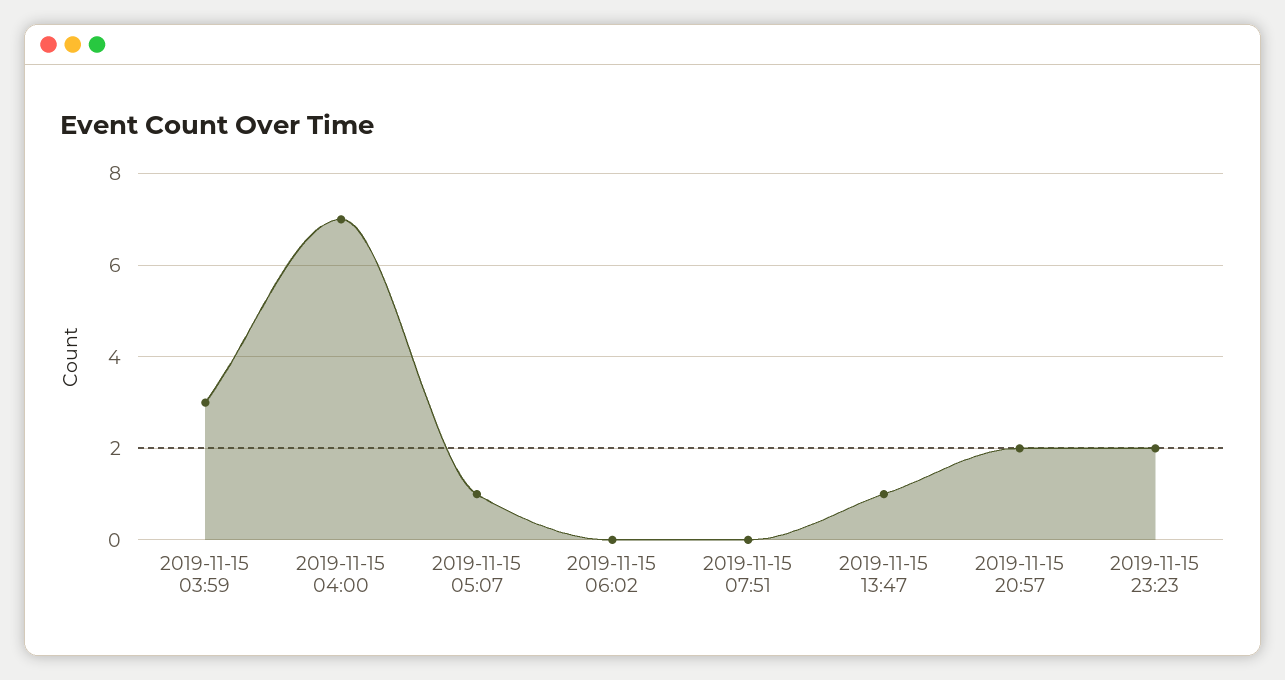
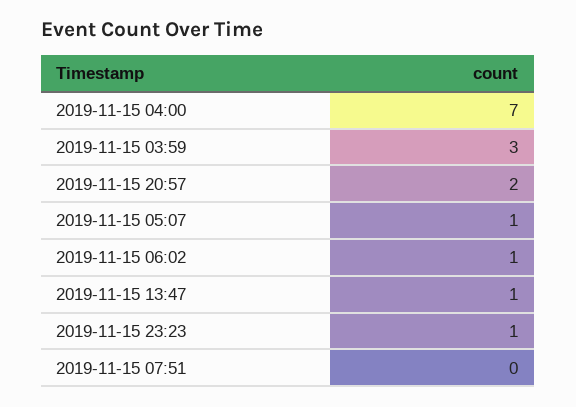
2019-11-15 06:02: 0 -> 1
2019-11-15 23:23: 2 -> 1

